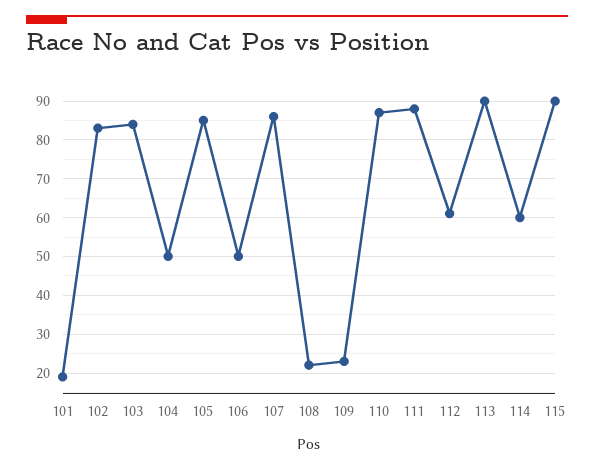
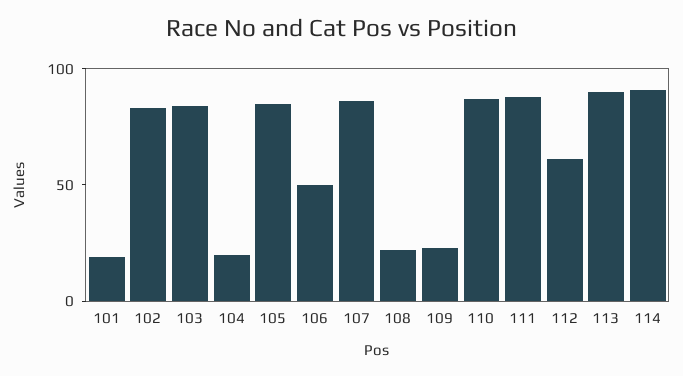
104: 50 -> 20
114: 60 -> 90
115: 90 -> none

